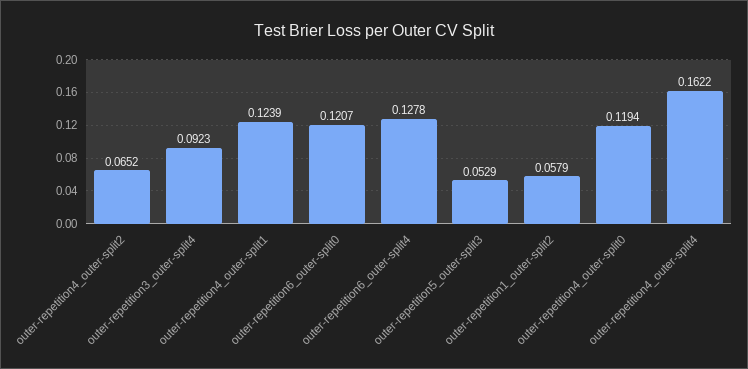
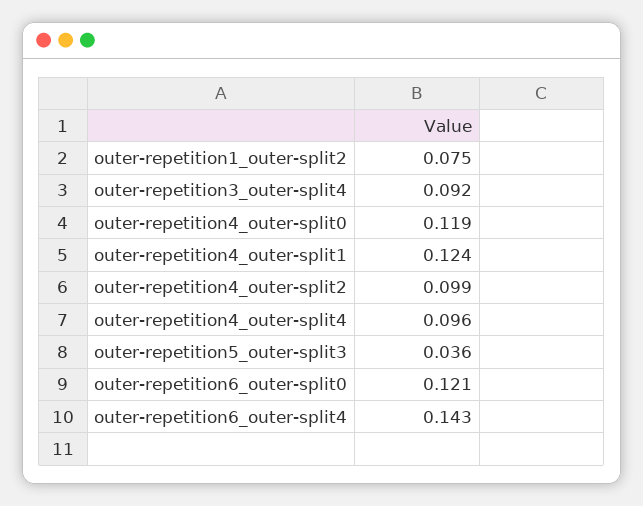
outer-repetition4_outer-split2: 0.0652 -> 0.099
outer-repetition6_outer-split4: 0.1278 -> 0.143
outer-repetition5_outer-split3: 0.0529 -> 0.036
outer-repetition1_outer-split2: 0.0579 -> 0.075
outer-repetition4_outer-split4: 0.1622 -> 0.096

